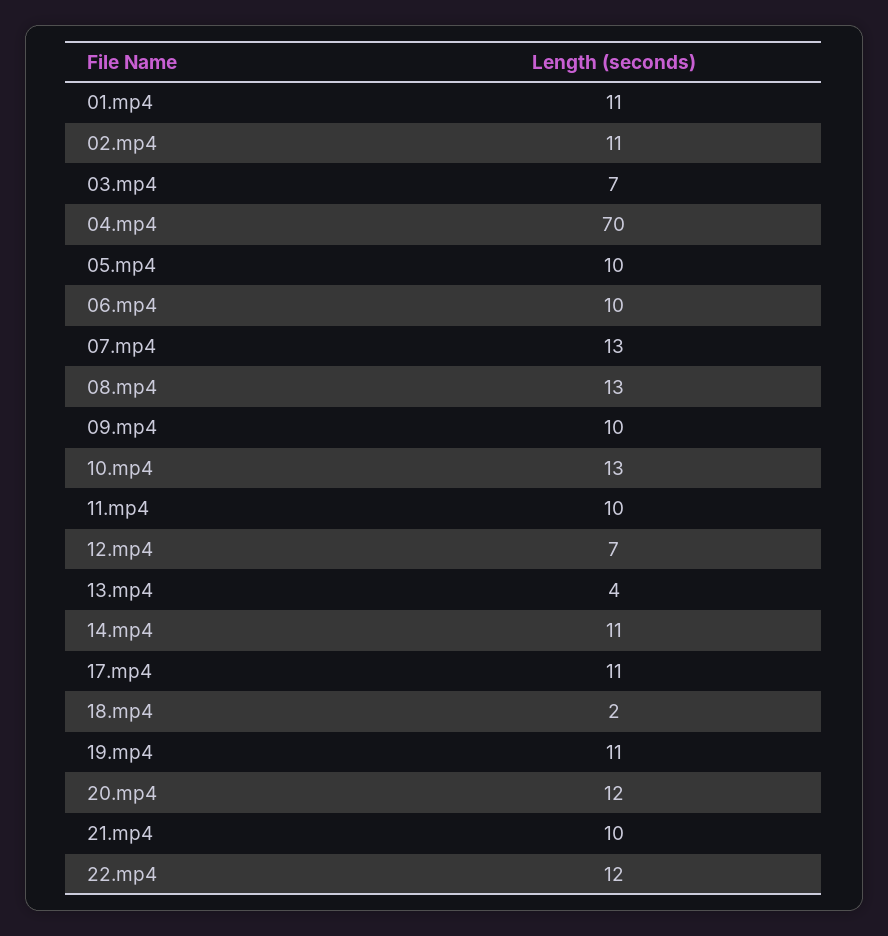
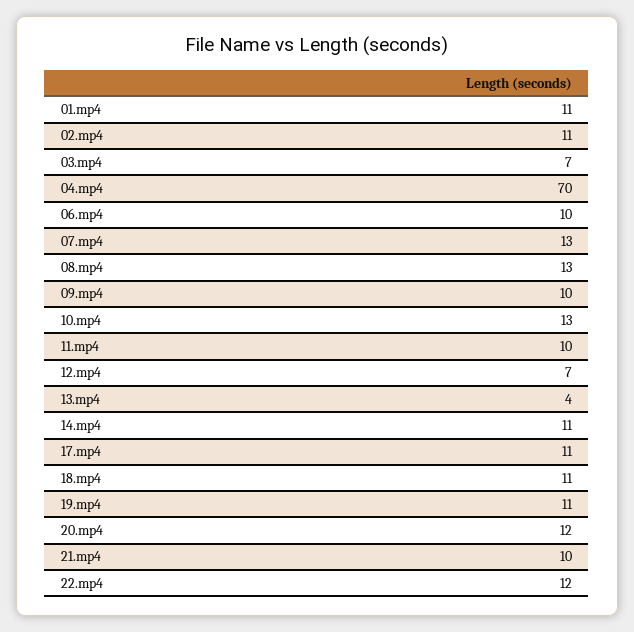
05.mp4: 10 -> none
18.mp4: 2 -> 11

